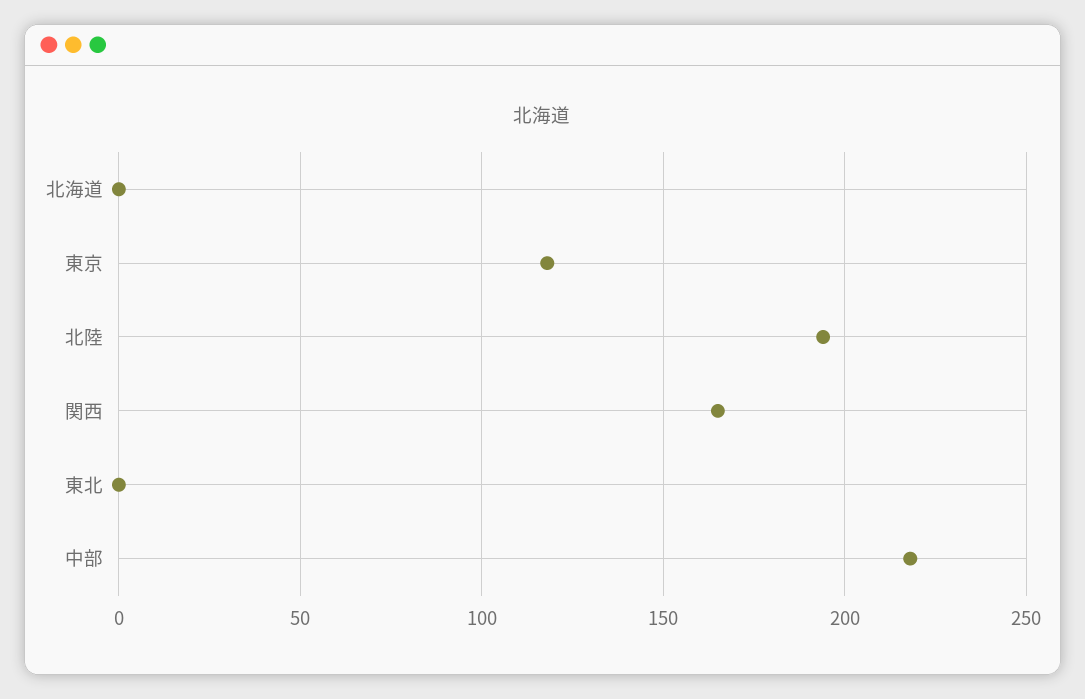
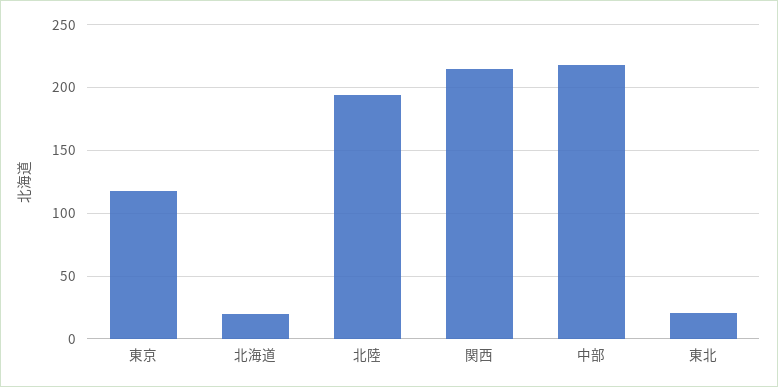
北海道: 0 -> 20
関西: 165 -> 215
東北: 0 -> 20

